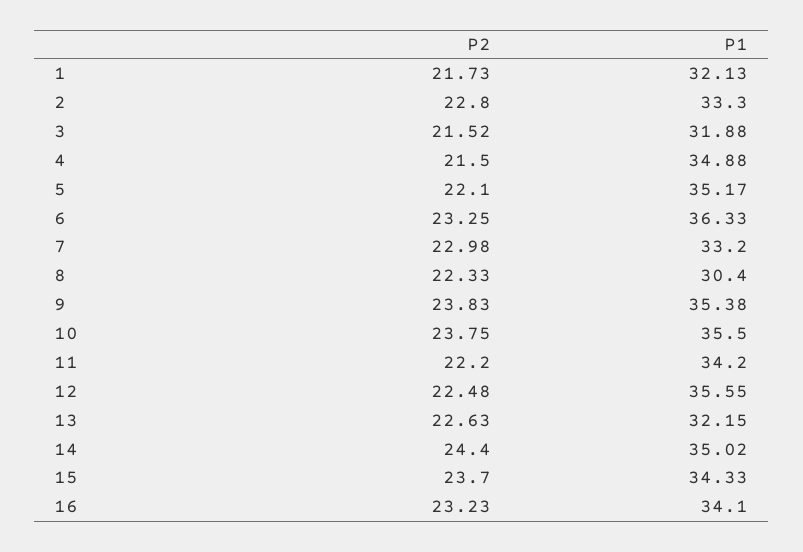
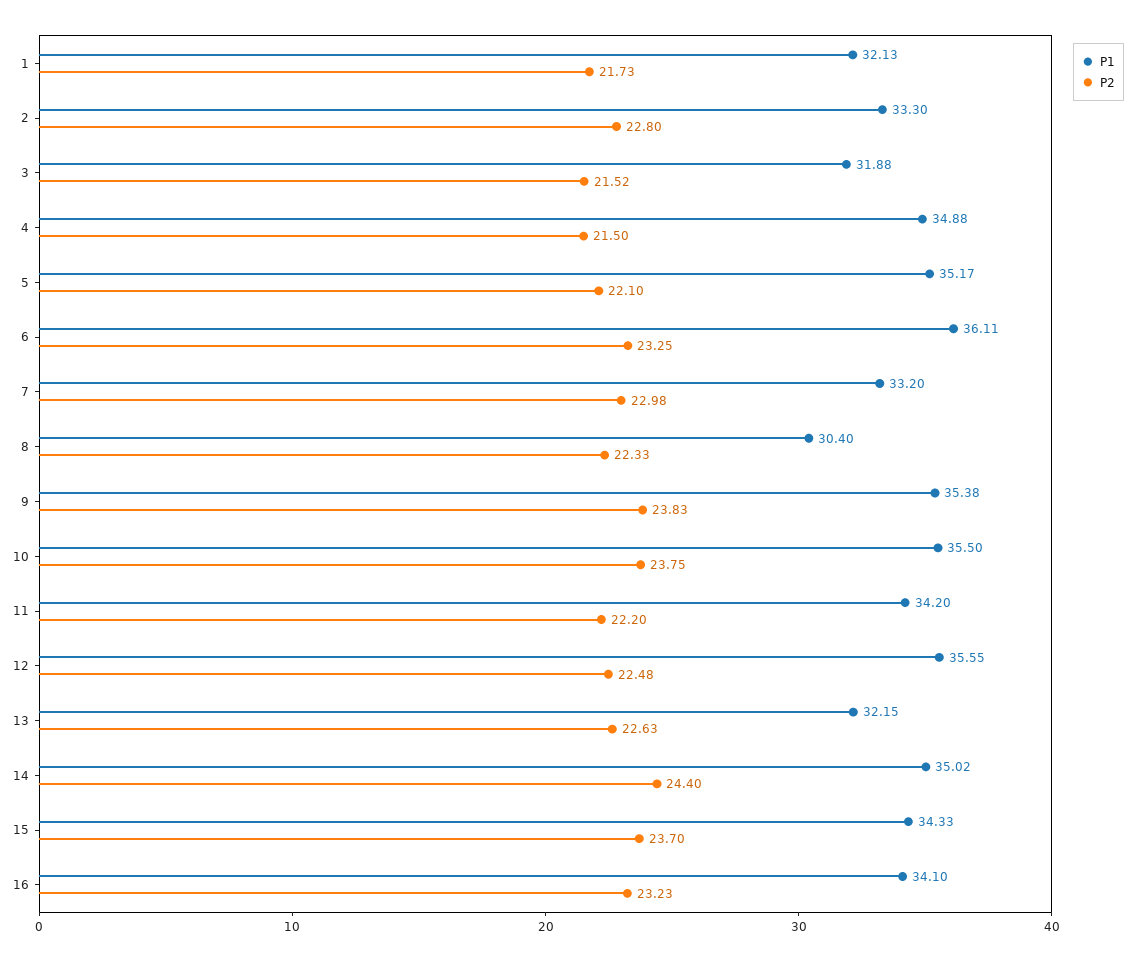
P1, 6: 36.33 -> 36.11

